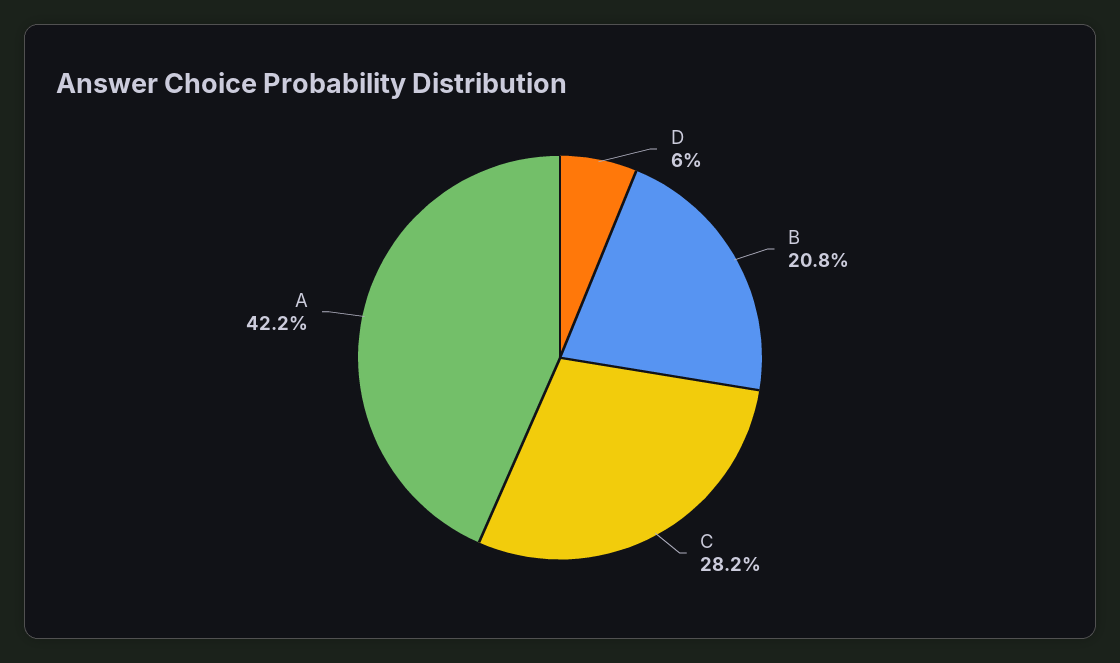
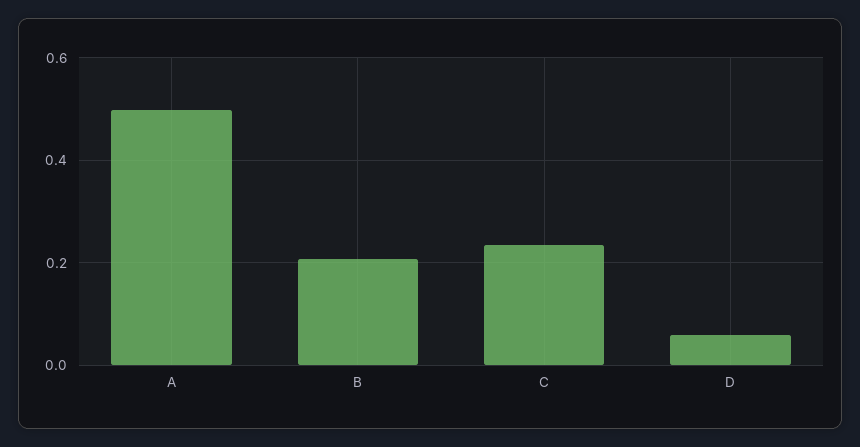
C: 0.282 -> 0.24
A: 0.422 -> 0.5

